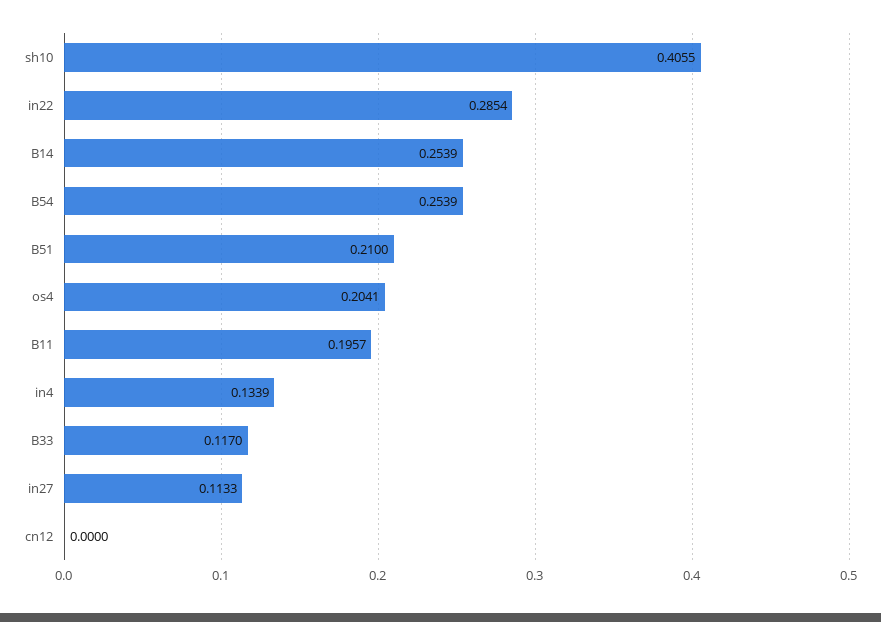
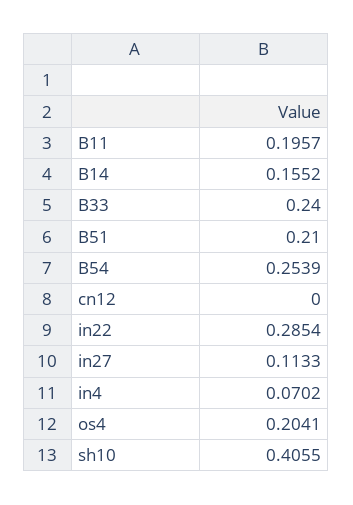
B14: 0.2539 -> 0.1552
in4: 0.1339 -> 0.0702
B33: 0.117 -> 0.24

